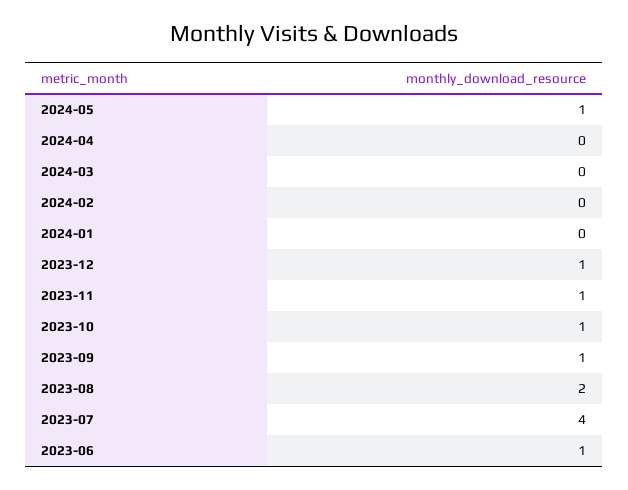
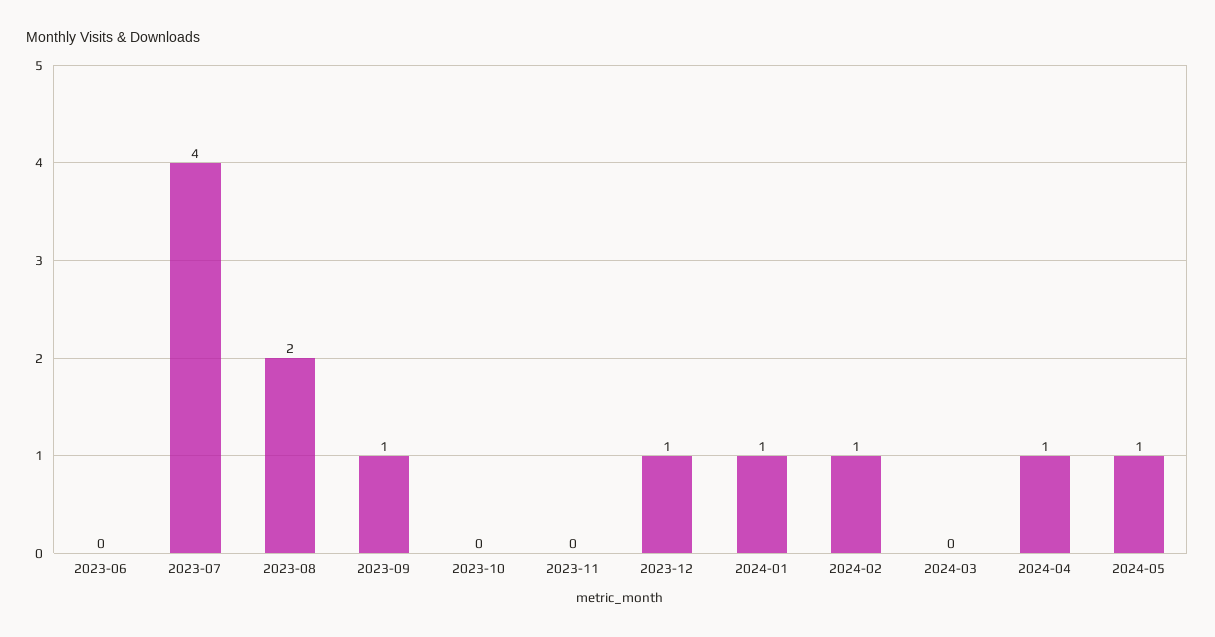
2024-04: 0 -> 1
2024-02: 0 -> 1
2024-01: 0 -> 1
2023-11: 1 -> 0
2023-10: 1 -> 0
2023-06: 1 -> 0

